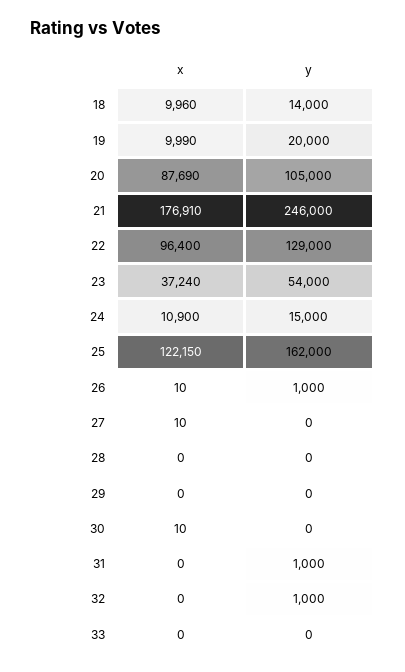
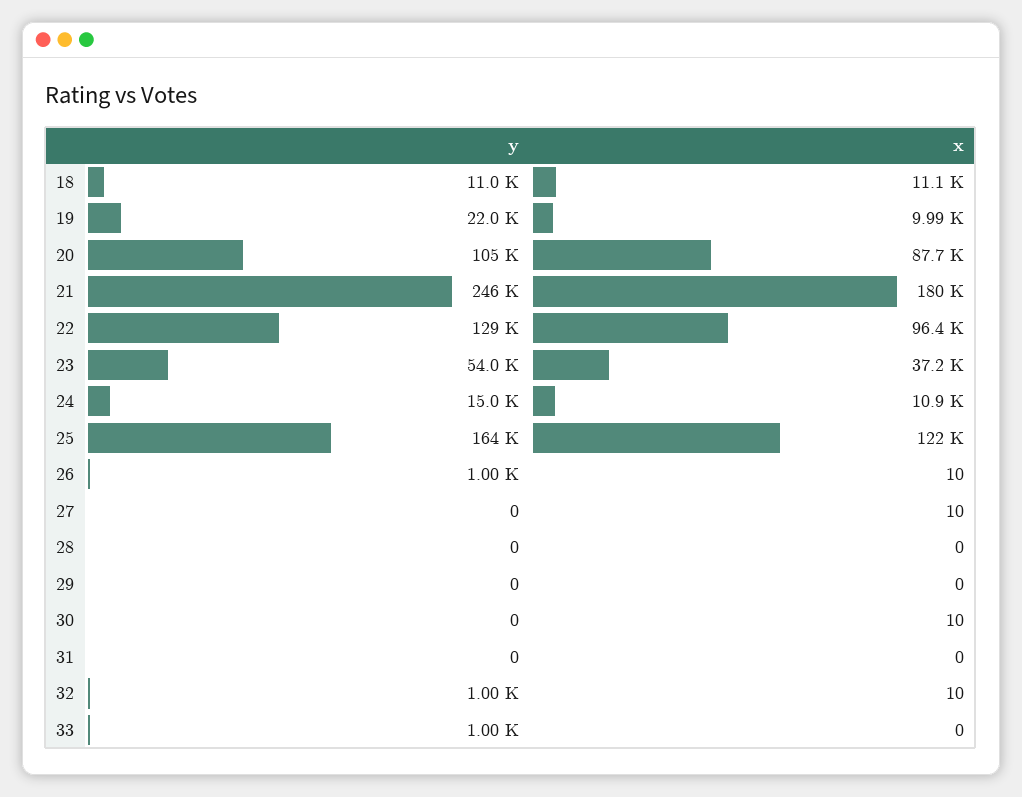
x, 18: 9960 -> 11100
y, 18: 14000 -> 11000
y, 19: 20000 -> 22000
x, 21: 176910 -> 180000
y, 25: 162000 -> 164000
y, 31: 1000 -> 0
x, 32: 0 -> 10
y, 33: 0 -> 1000

